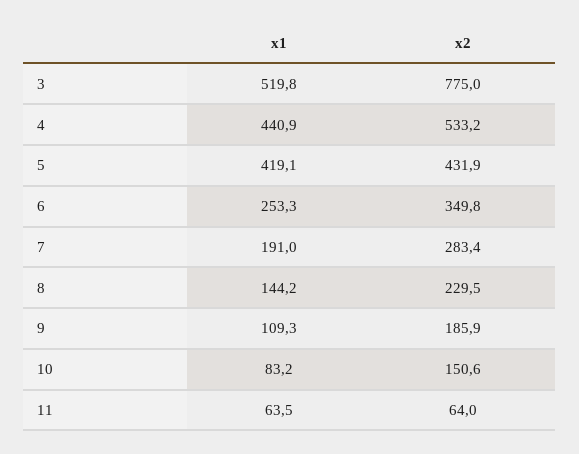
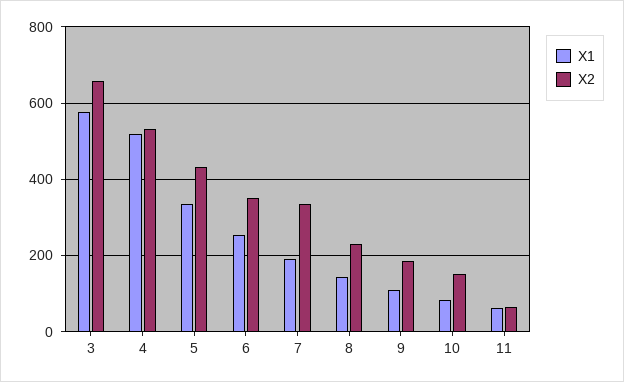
x1, 3: 519.8 -> 580
x2, 3: 775 -> 660
x1, 4: 440.9 -> 520
x1, 5: 419.1 -> 340
x2, 7: 283.4 -> 340

